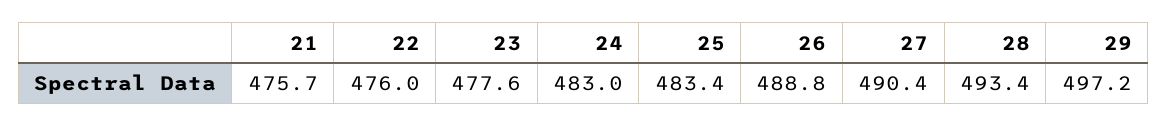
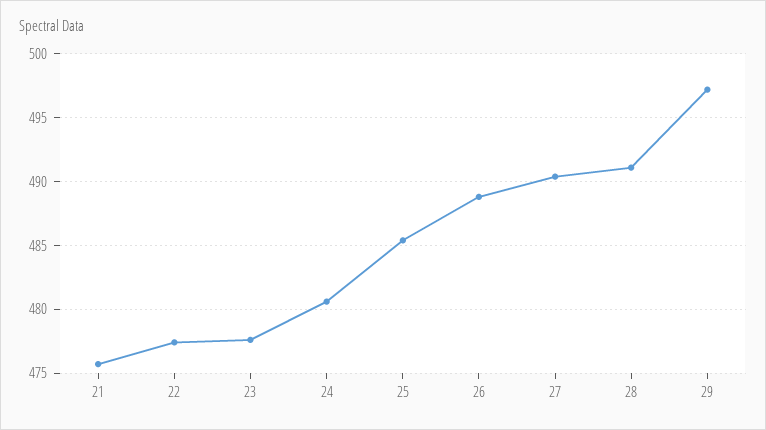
22: 476 -> 477.5
24: 483 -> 480.5
25: 483.4 -> 485.5
28: 493.4 -> 491

